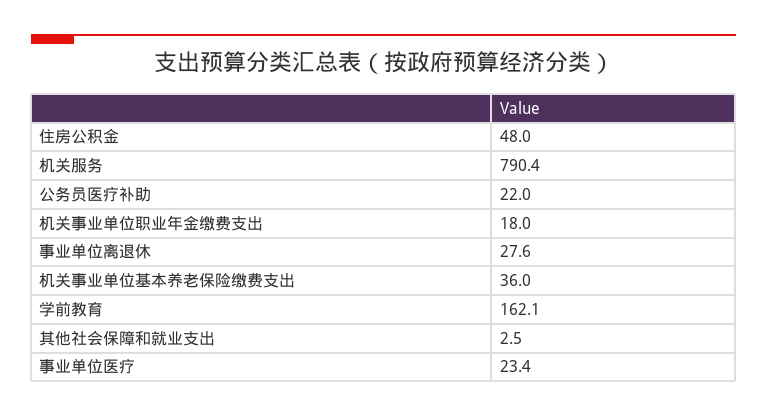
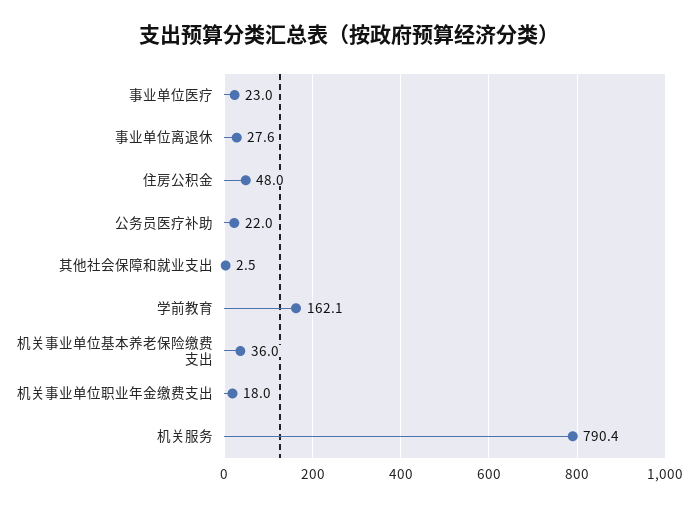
事业单位医疗: 23.4 -> 23

